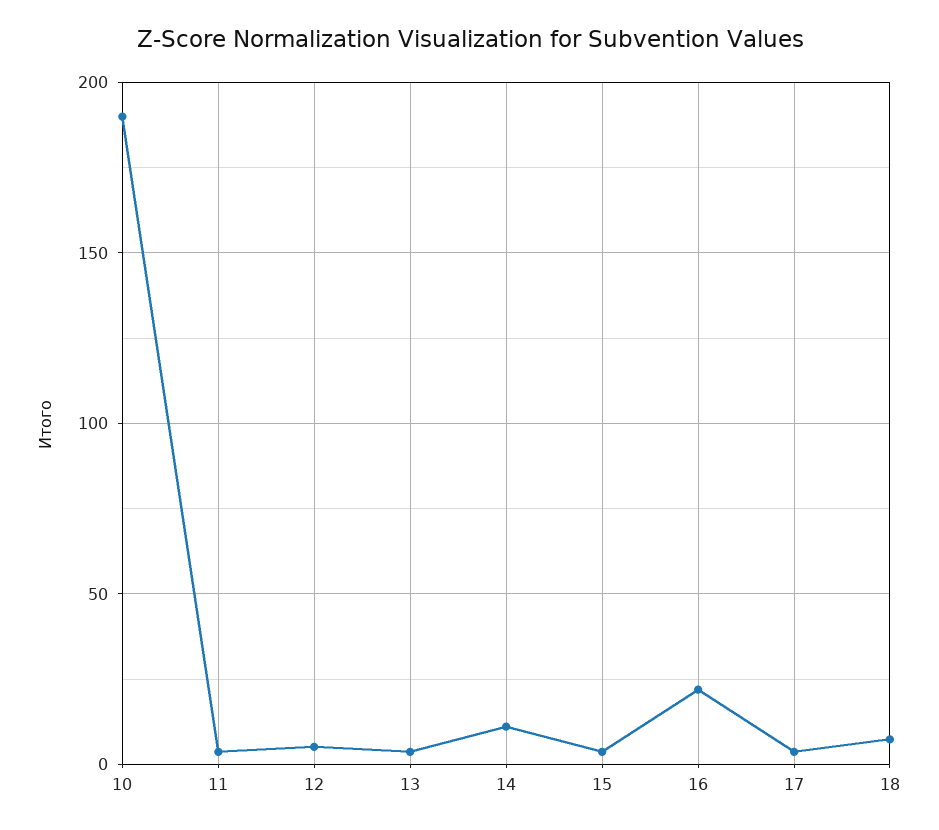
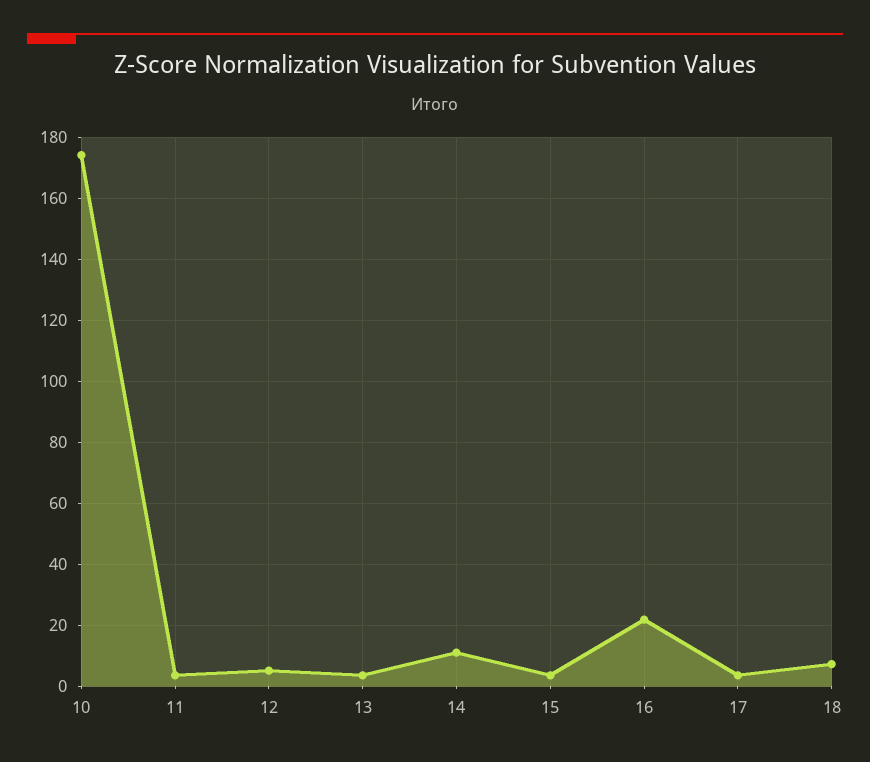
10: 190 -> 174

